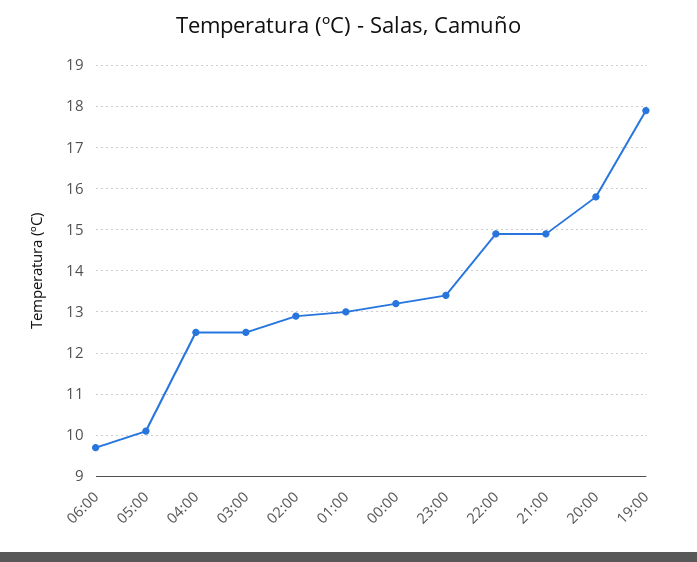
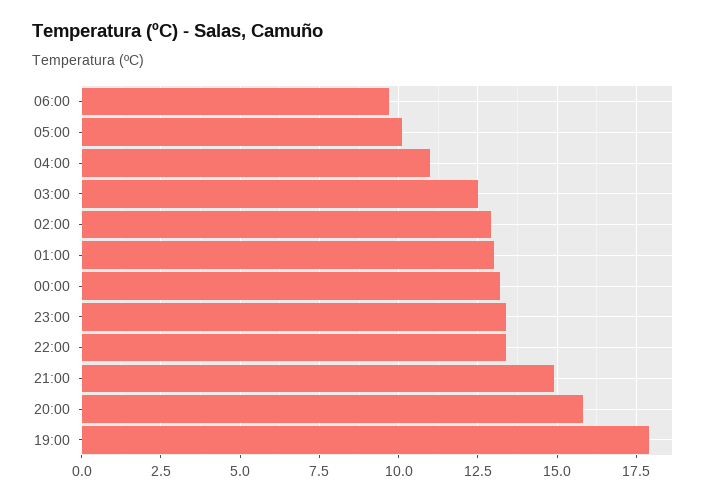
04:00: 12.5 -> 11
22:00: 15 -> 13.5

